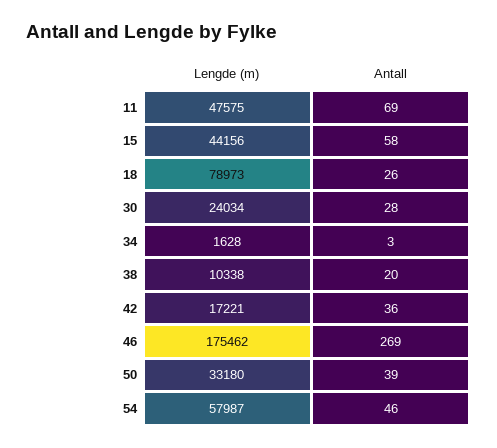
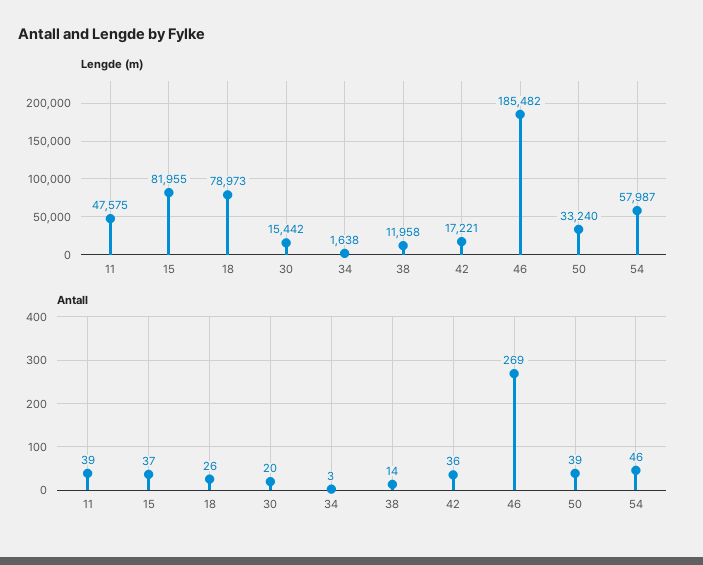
Antall, 11: 69 -> 39
Lengde (m), 15: 44156 -> 81955
Antall, 15: 58 -> 37
Lengde (m), 30: 24034 -> 15442
Antall, 30: 28 -> 20
Lengde (m), 34: 1628 -> 1638
Lengde (m), 38: 10338 -> 11958
Antall, 38: 20 -> 14
Lengde (m), 46: 175462 -> 185482
Lengde (m), 50: 33180 -> 33240

